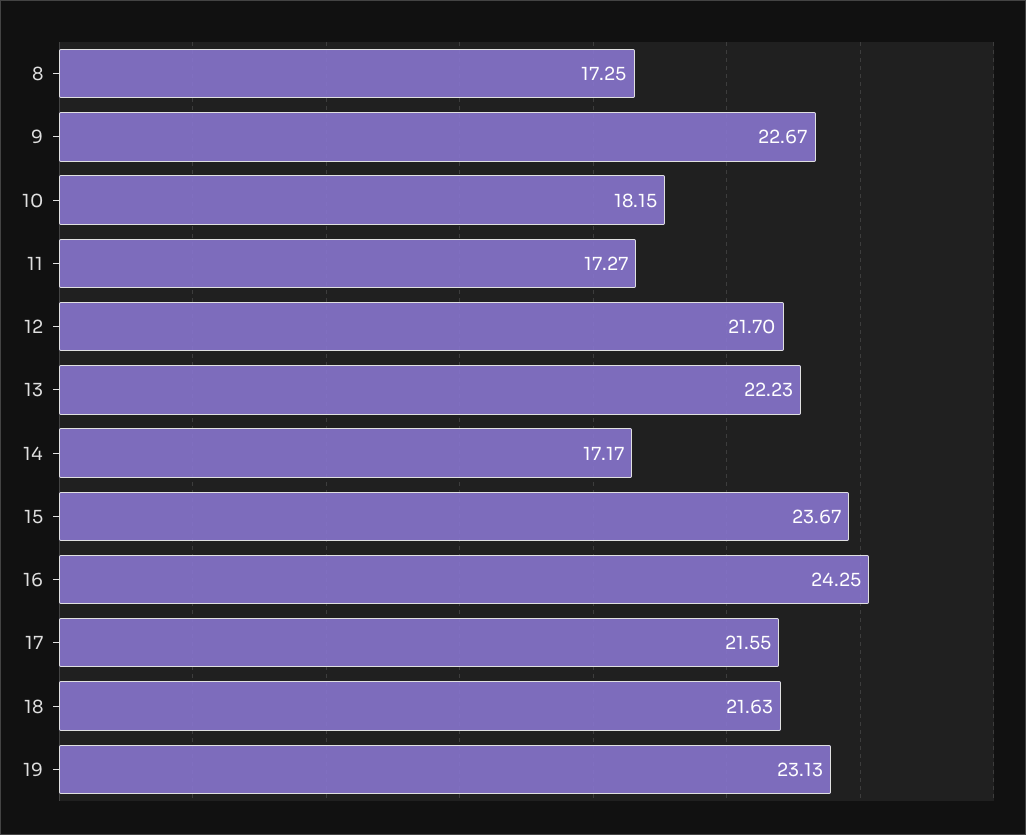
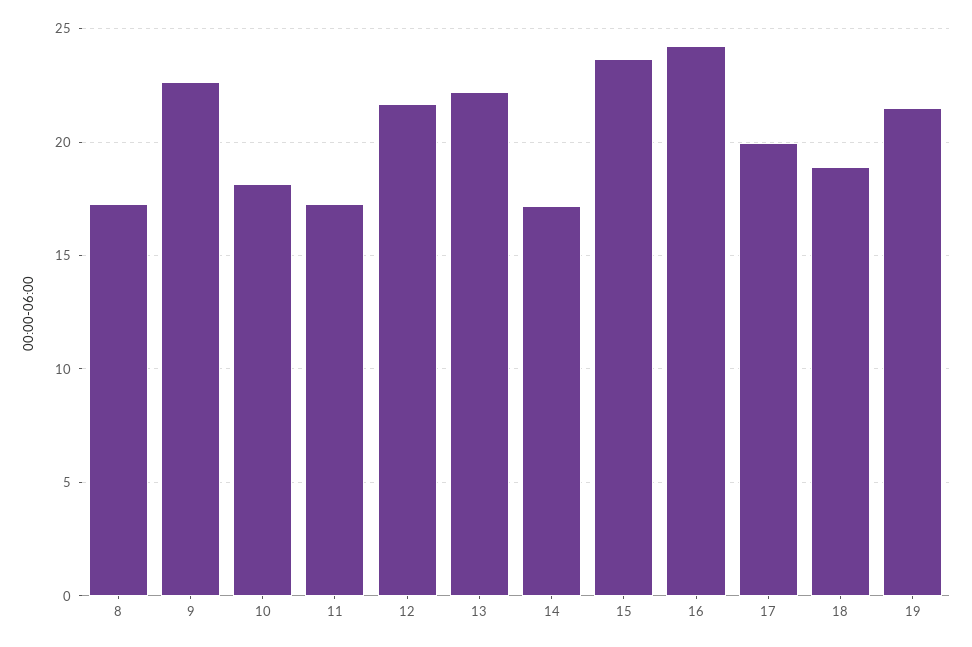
17: 21.55 -> 20
18: 21.63 -> 19
19: 23.13 -> 21.5

